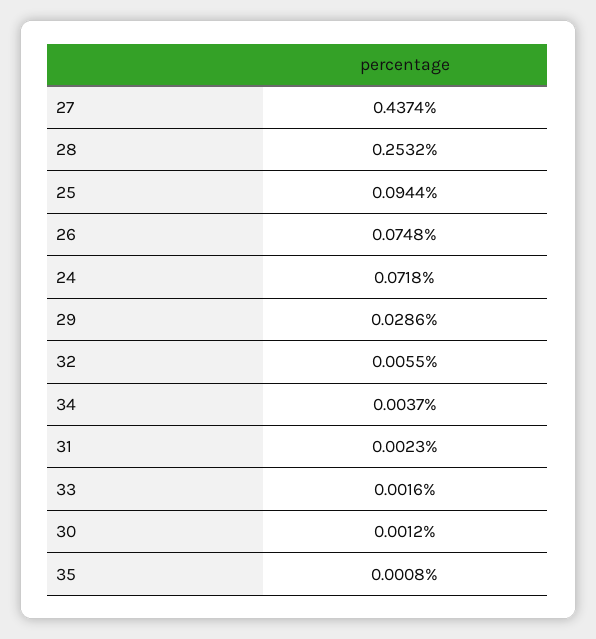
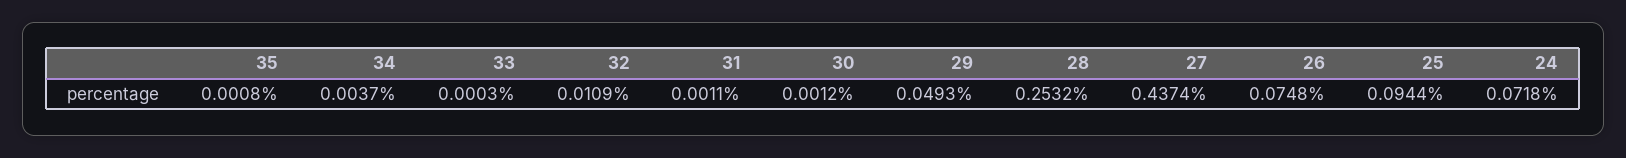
29: 0.0286 -> 0.0493
32: 0.0055 -> 0.0109
31: 0.0023 -> 0.0011
33: 0.0016 -> 0.0003

